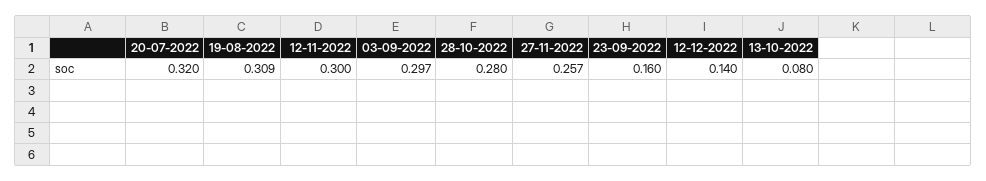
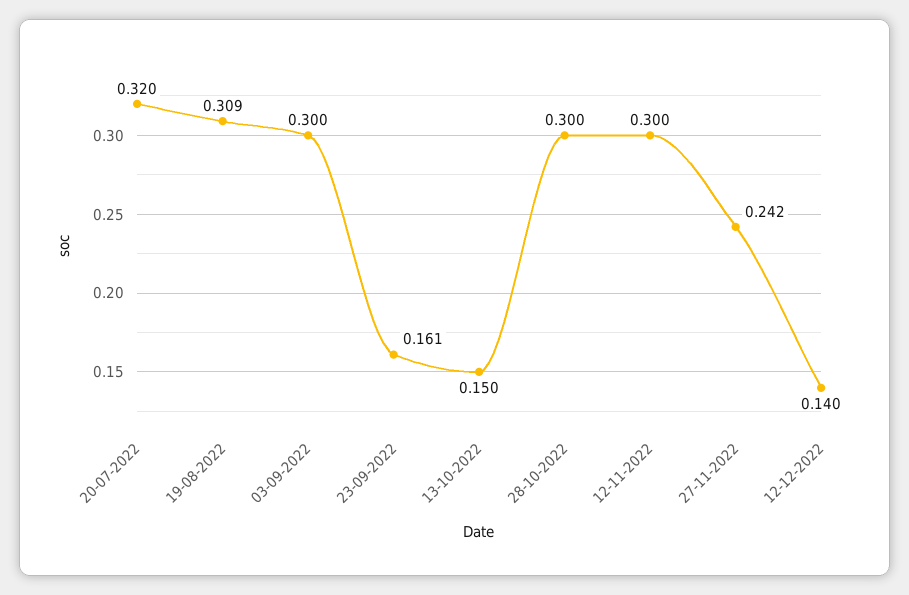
03-09-2022: 0.297 -> 0.3
28-10-2022: 0.28 -> 0.3
27-11-2022: 0.257 -> 0.242
23-09-2022: 0.16 -> 0.161
13-10-2022: 0.08 -> 0.15

